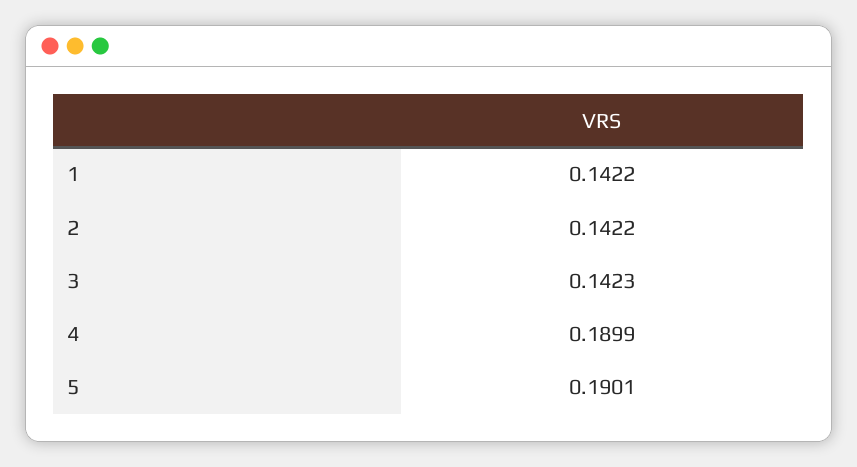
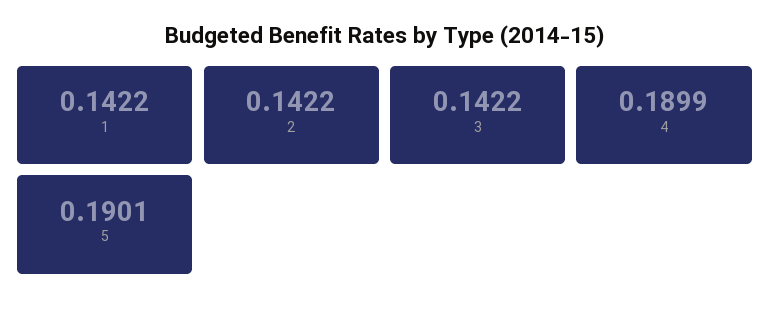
3: 0.1423 -> 0.1422

